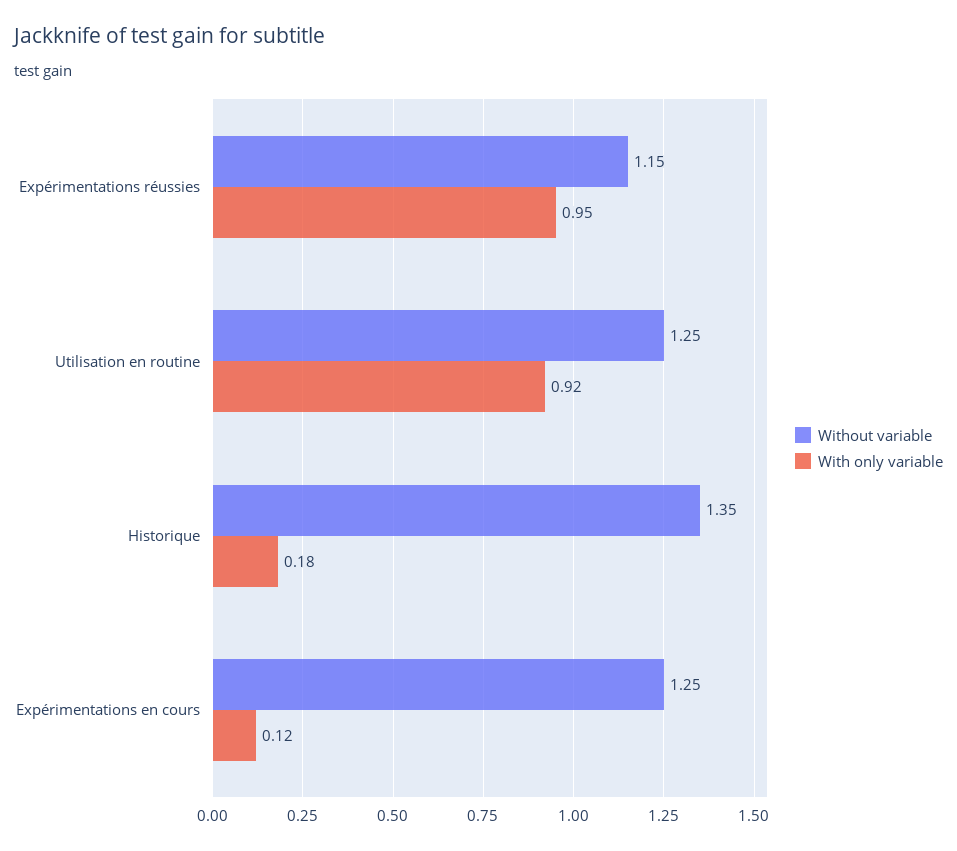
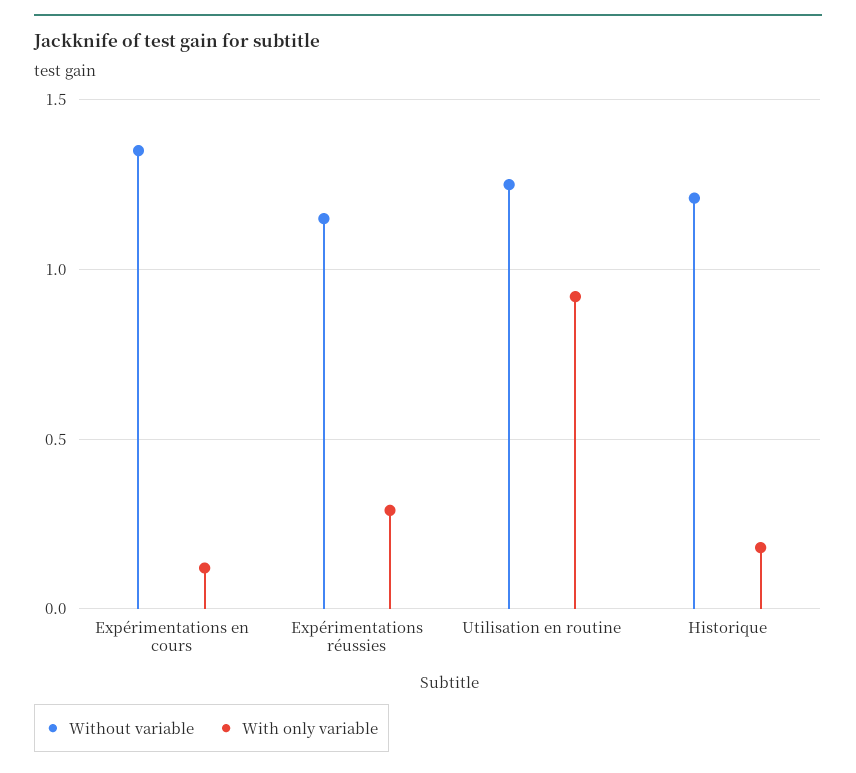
With only variable, Expérimentations réussies: 0.95 -> 0.3
Without variable, Historique: 1.35 -> 1.2
Without variable, Expérimentations en cours: 1.25 -> 1.35

